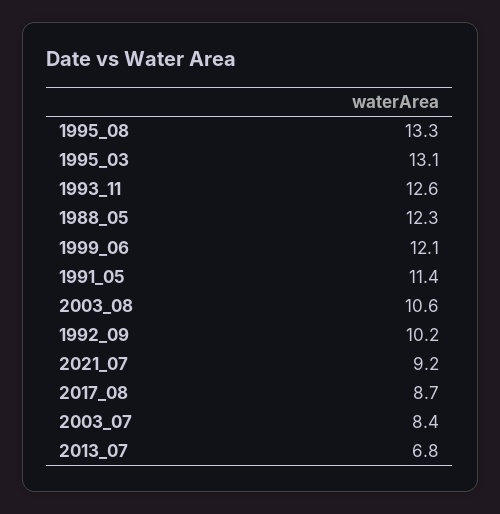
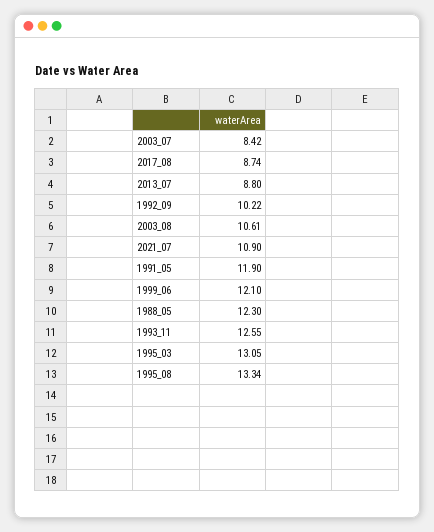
1991_05: 11.4 -> 11.9
2021_07: 9.2 -> 10.9
2013_07: 6.8 -> 8.8

